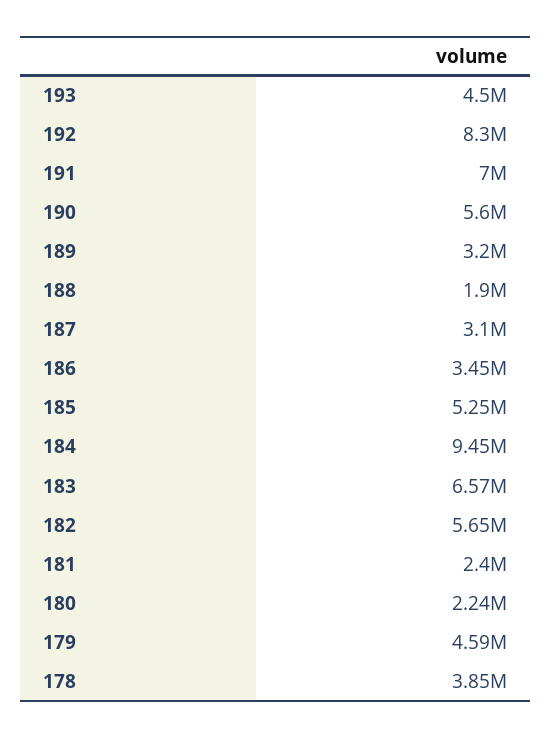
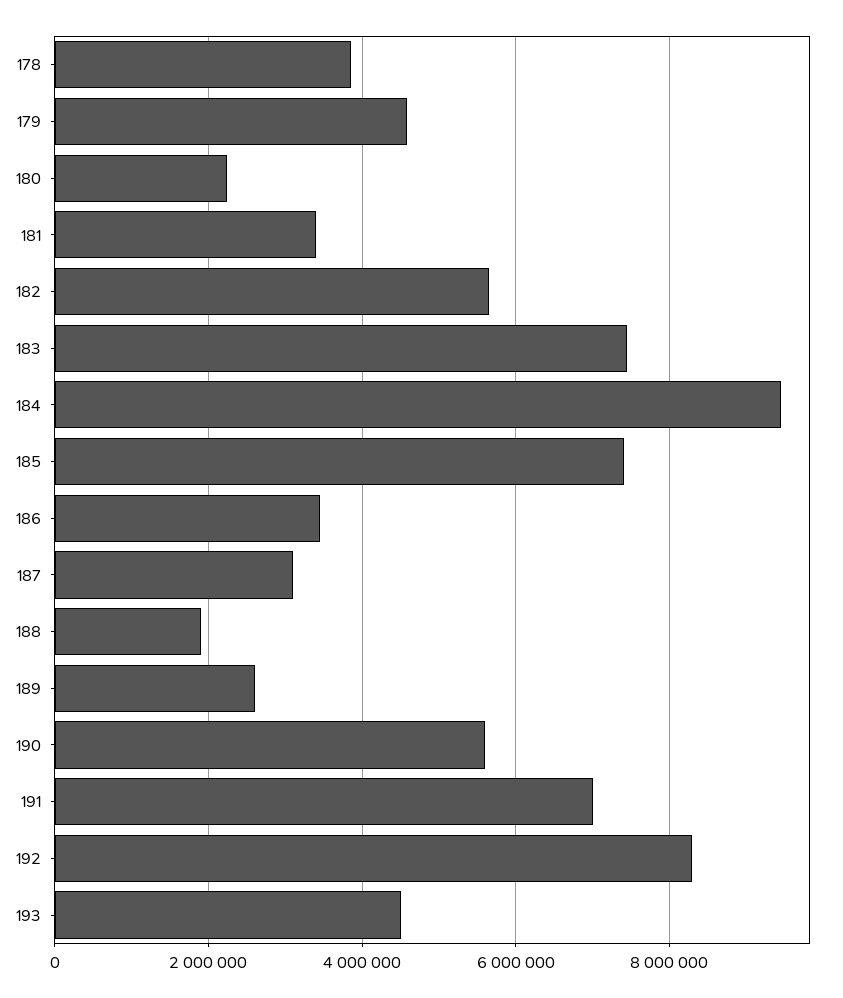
189: 3200000 -> 2600000
185: 5250000 -> 7400000
183: 6570000 -> 7400000
181: 2400000 -> 3400000

